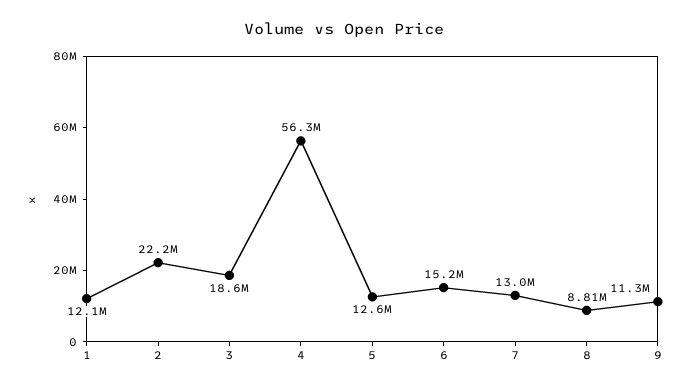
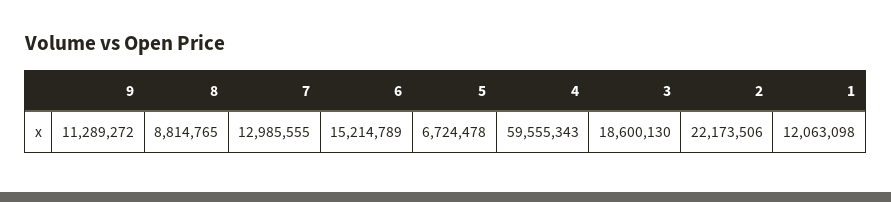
4: 56300000 -> 59555343
5: 12600000 -> 6724478

